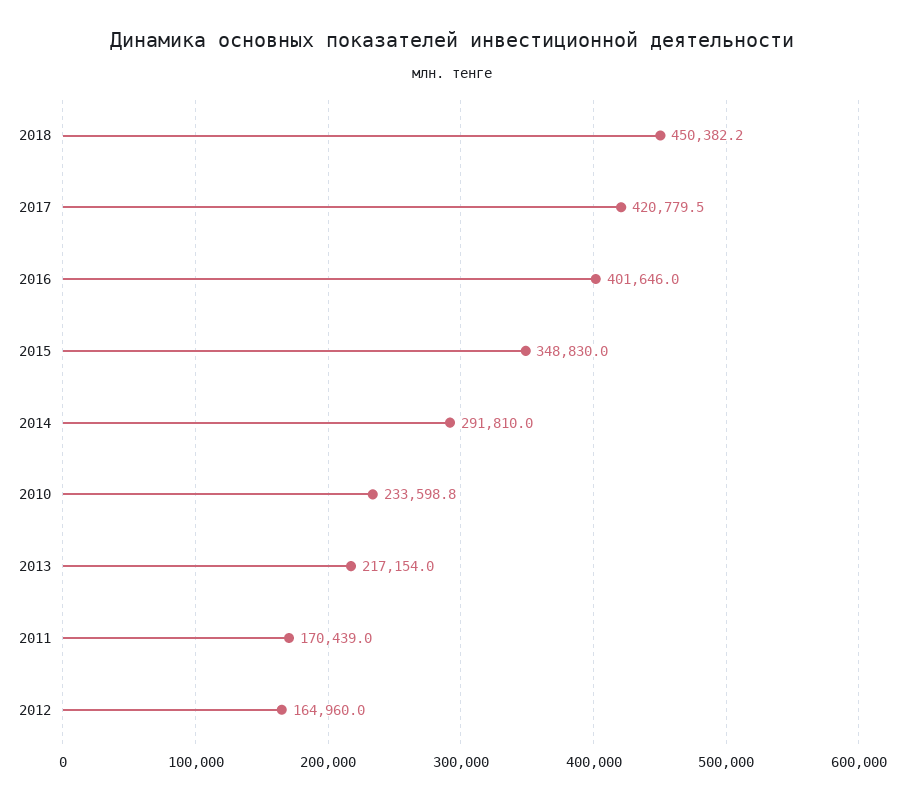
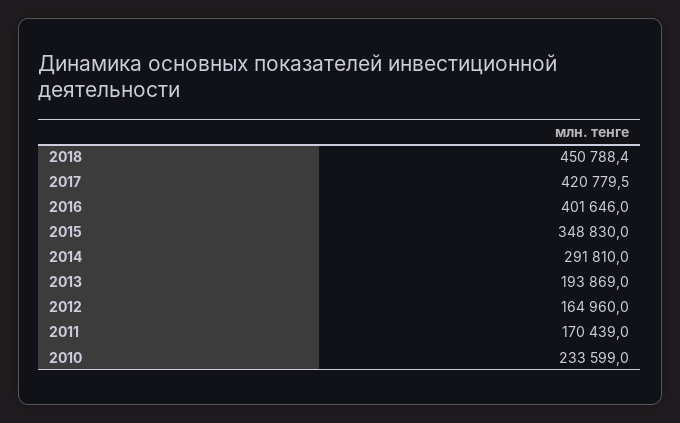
2018: 450382.2 -> 450788.4
2010: 233598.8 -> 233599
2013: 217154 -> 193869

